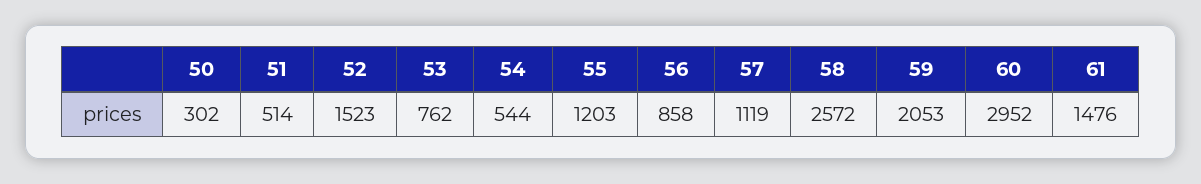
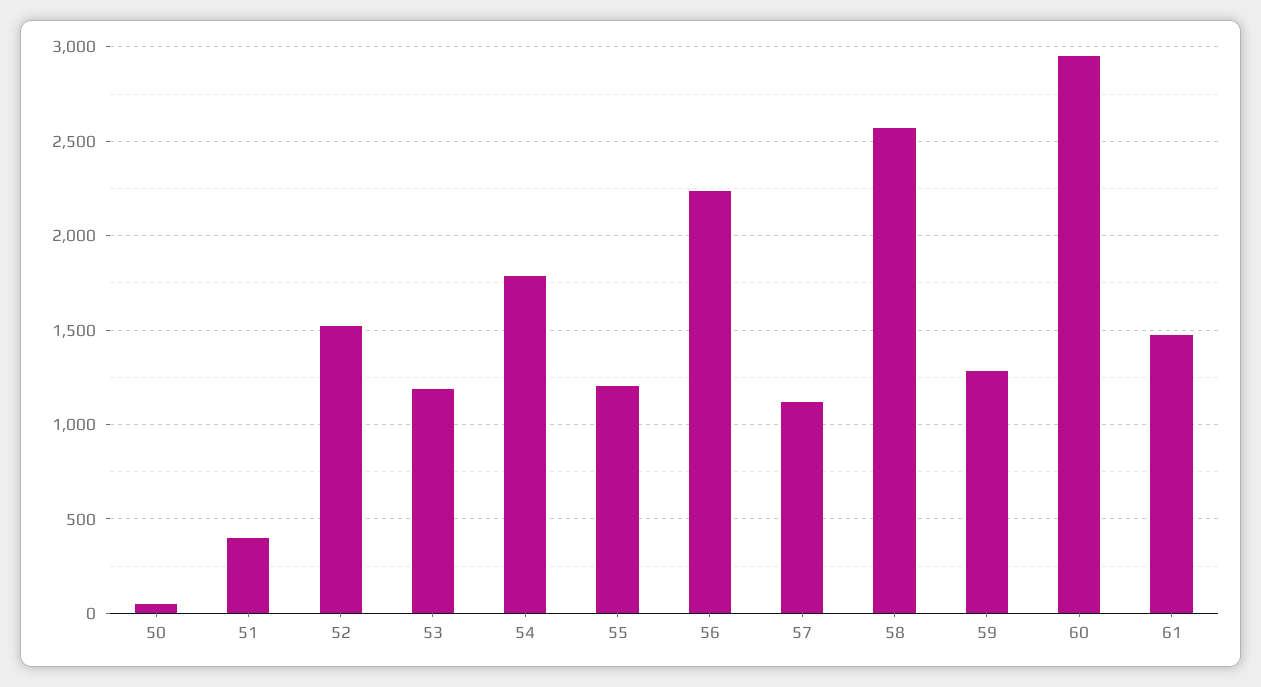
50: 302 -> 50
51: 514 -> 400
53: 762 -> 1200
54: 544 -> 1800
56: 858 -> 2250
59: 2053 -> 1300

